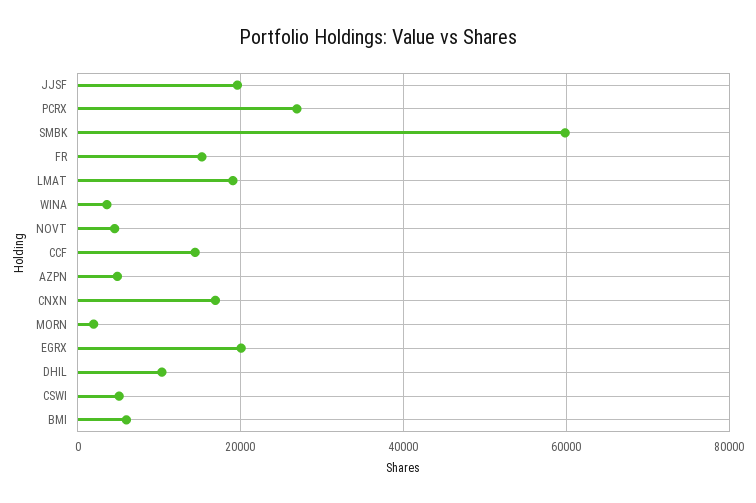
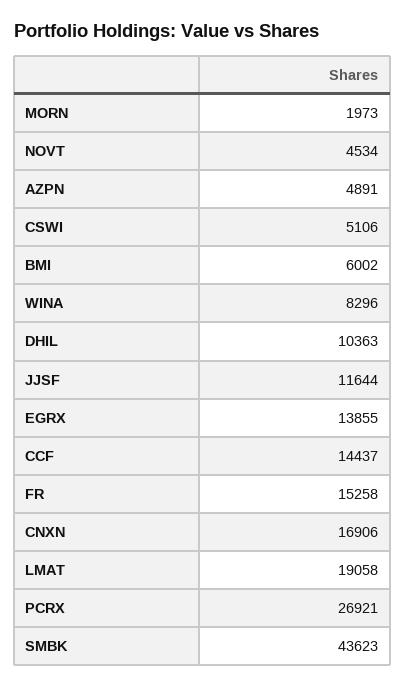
JJSF: 20000 -> 11644
SMBK: 60000 -> 43623
WINA: 4000 -> 8296
EGRX: 20000 -> 13855

